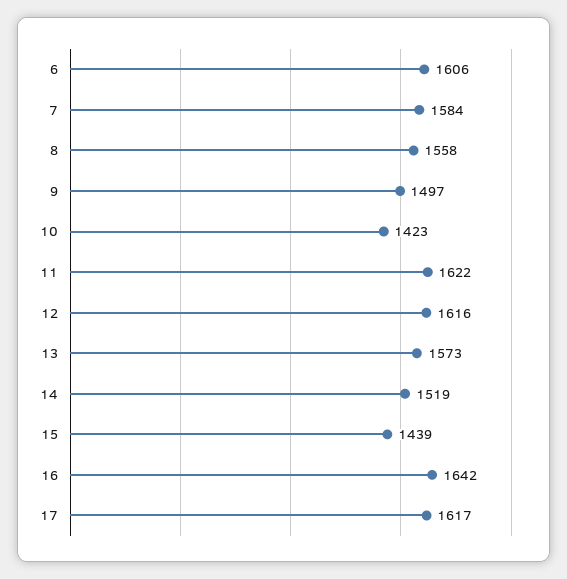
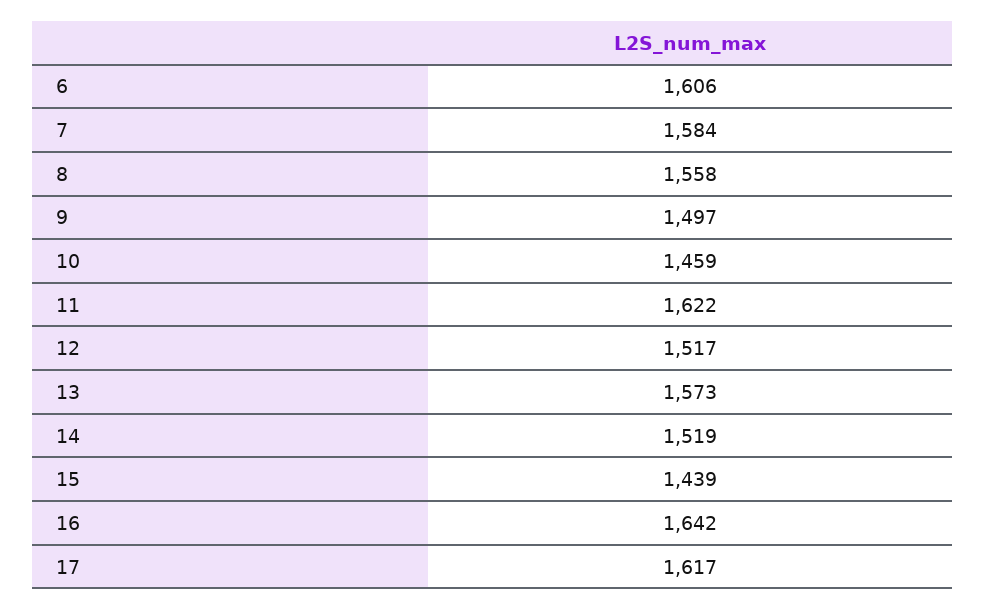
10: 1423 -> 1459
12: 1616 -> 1517

